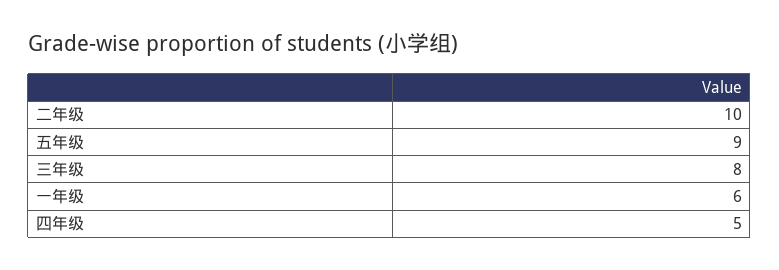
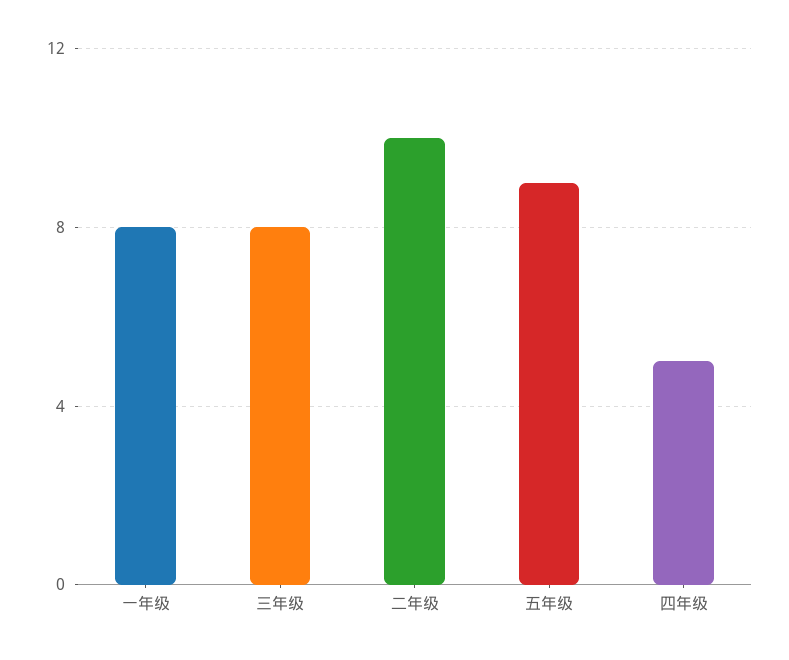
一年级: 6 -> 8

